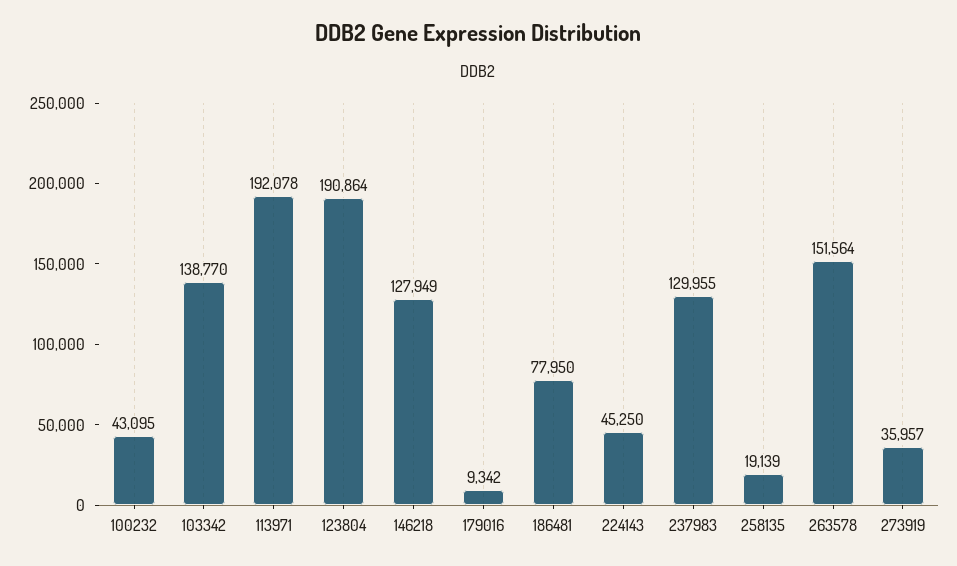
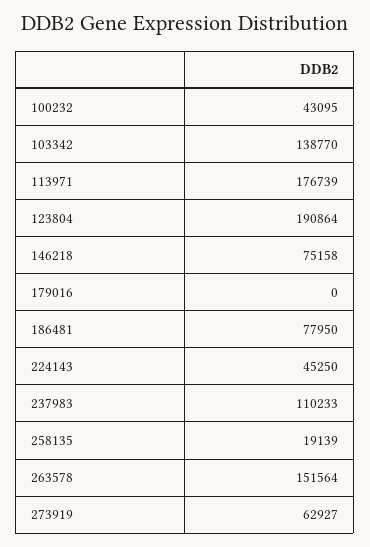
113971: 192078 -> 176739
146218: 127949 -> 75158
179016: 9342 -> 0
237983: 129955 -> 110233
273919: 35957 -> 62927

